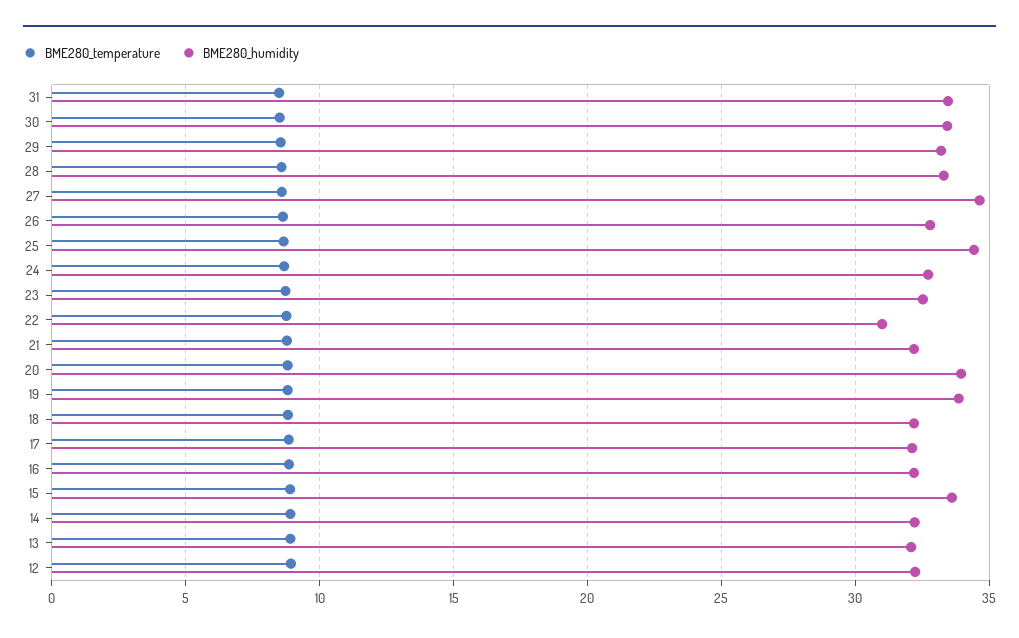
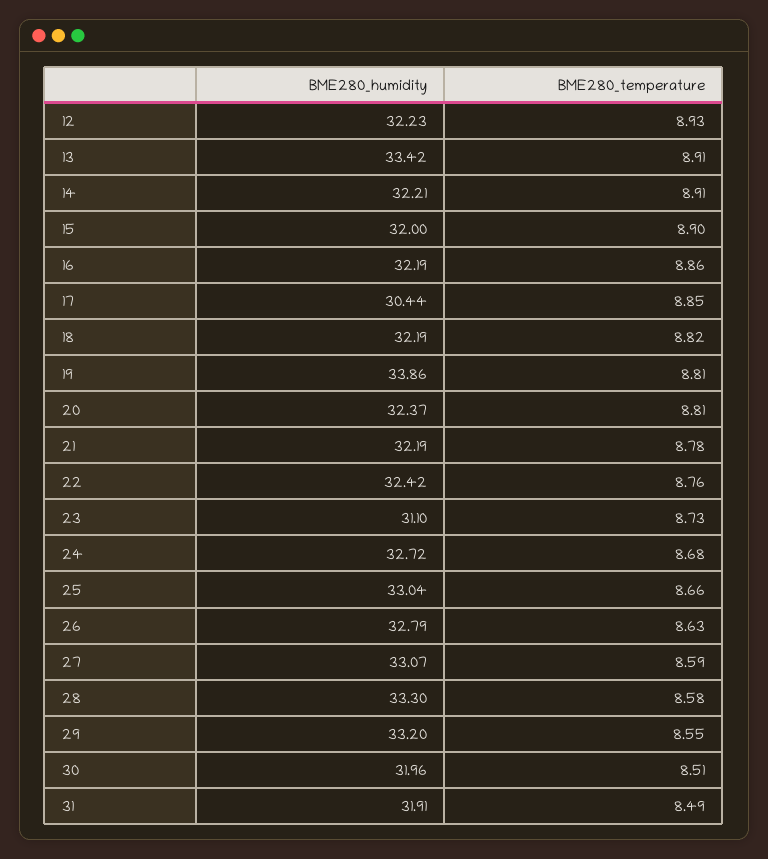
BME280_humidity, 31: 33.5 -> 31.91
BME280_humidity, 30: 33.5 -> 31.96
BME280_humidity, 27: 34.5 -> 33.07
BME280_humidity, 25: 34.5 -> 33.04
BME280_humidity, 23: 32.5 -> 31.1
BME280_humidity, 22: 31 -> 32.42
BME280_humidity, 20: 34 -> 32.37
BME280_humidity, 17: 32 -> 30.44
BME280_humidity, 15: 33.5 -> 32
BME280_humidity, 13: 32 -> 33.42

